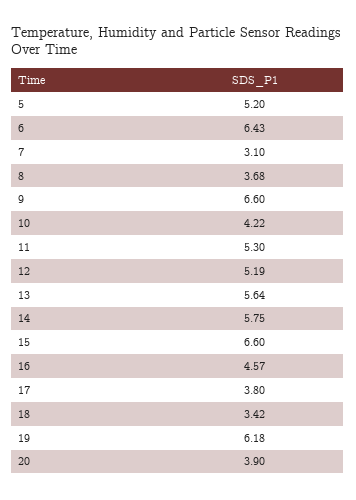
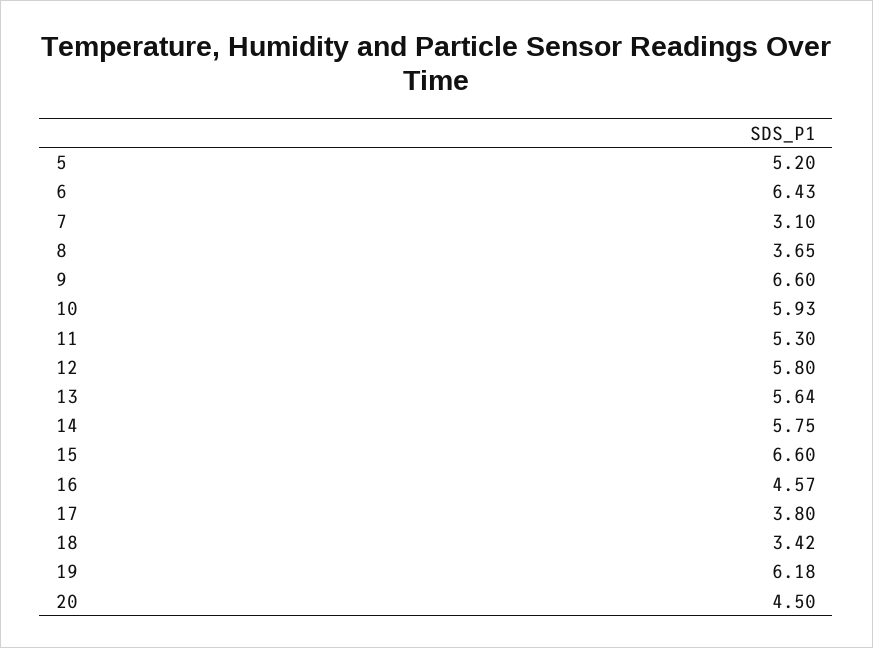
8: 3.68 -> 3.65
10: 4.22 -> 5.93
12: 5.19 -> 5.8
20: 3.9 -> 4.5

